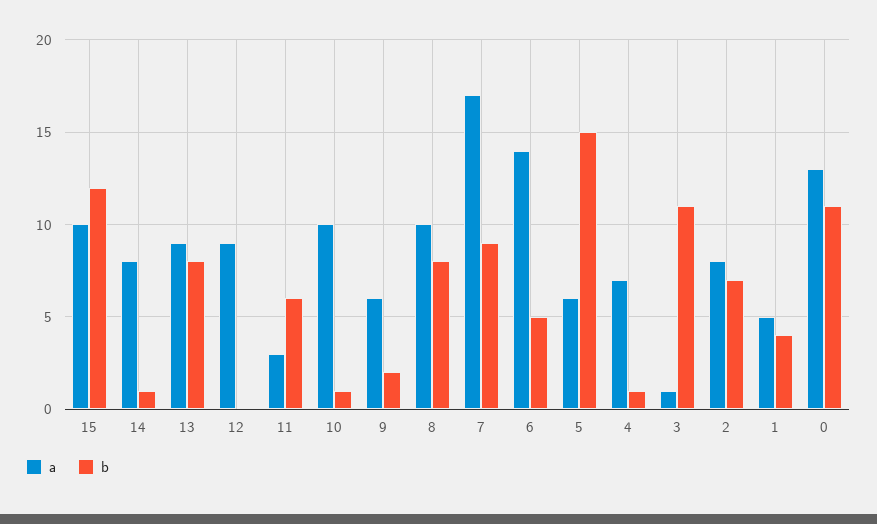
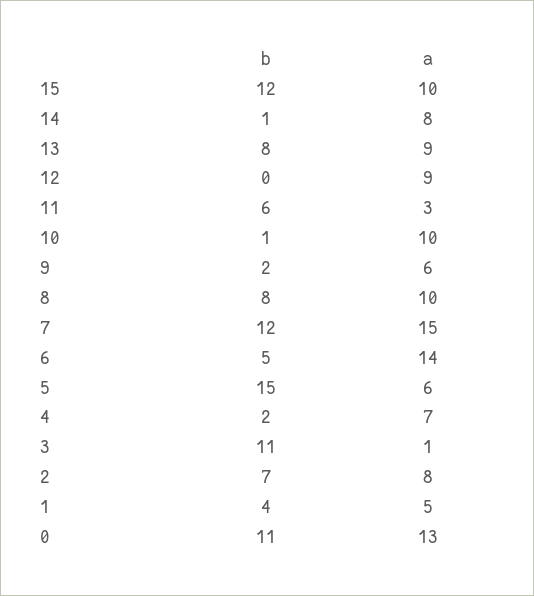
a, 7: 17 -> 15
b, 7: 9 -> 12
b, 4: 1 -> 2

